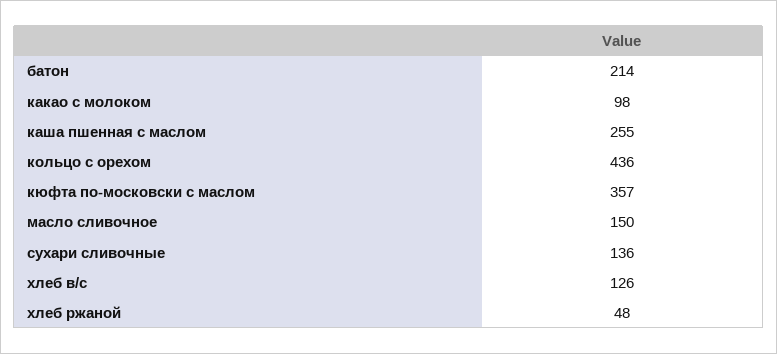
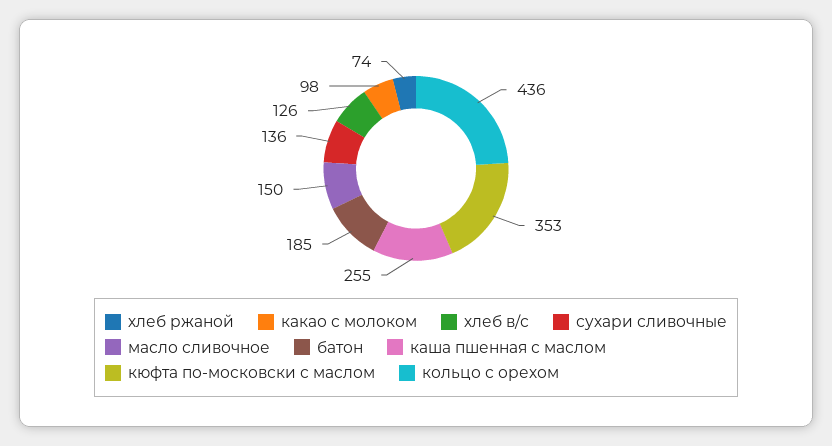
батон: 214 -> 185
кюфта по-московски с маслом: 357 -> 353
хлеб ржаной: 48 -> 74

